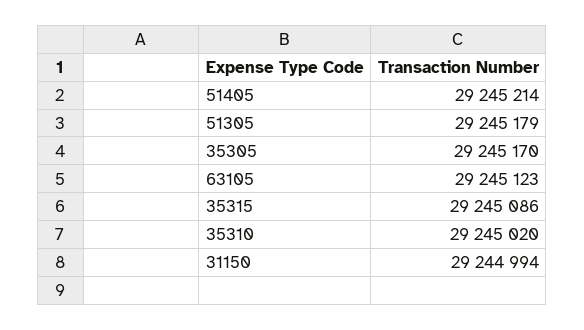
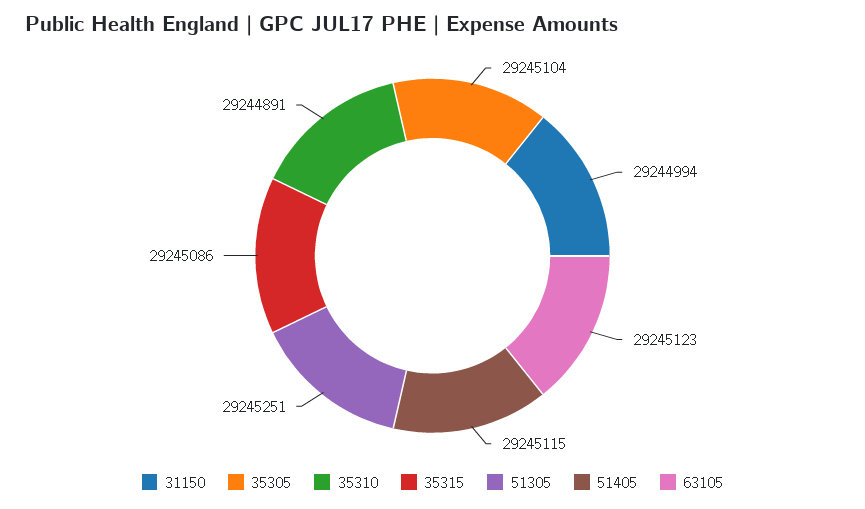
51405: 29245214 -> 29245115
51305: 29245179 -> 29245251
35305: 29245170 -> 29245104
35310: 29245020 -> 29244891

